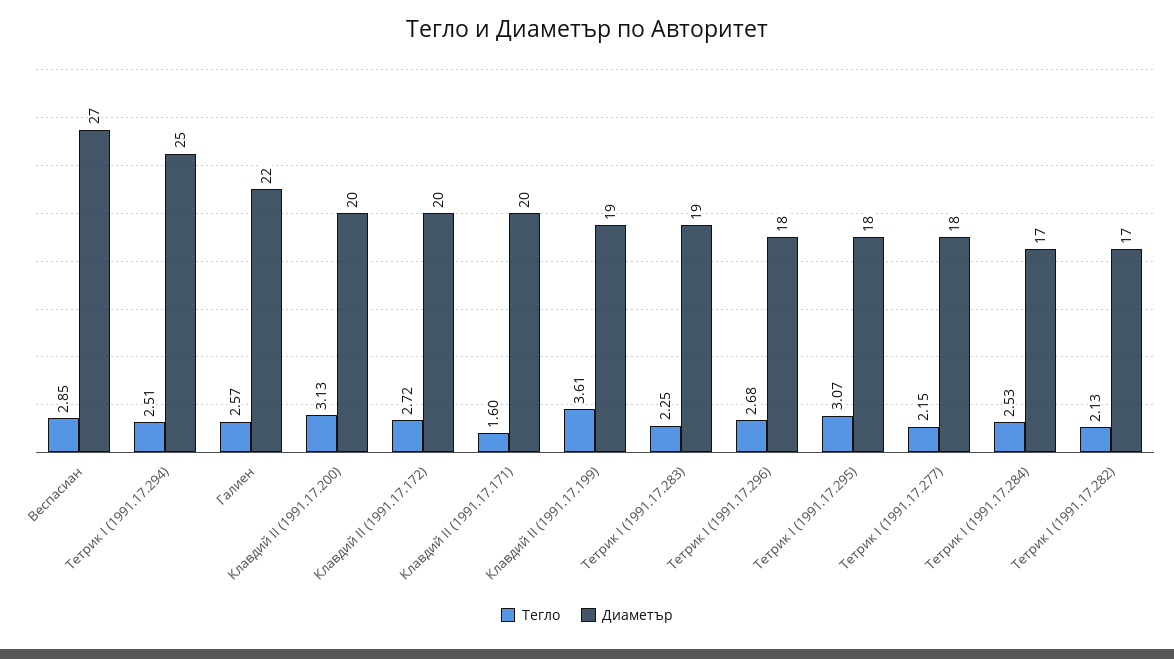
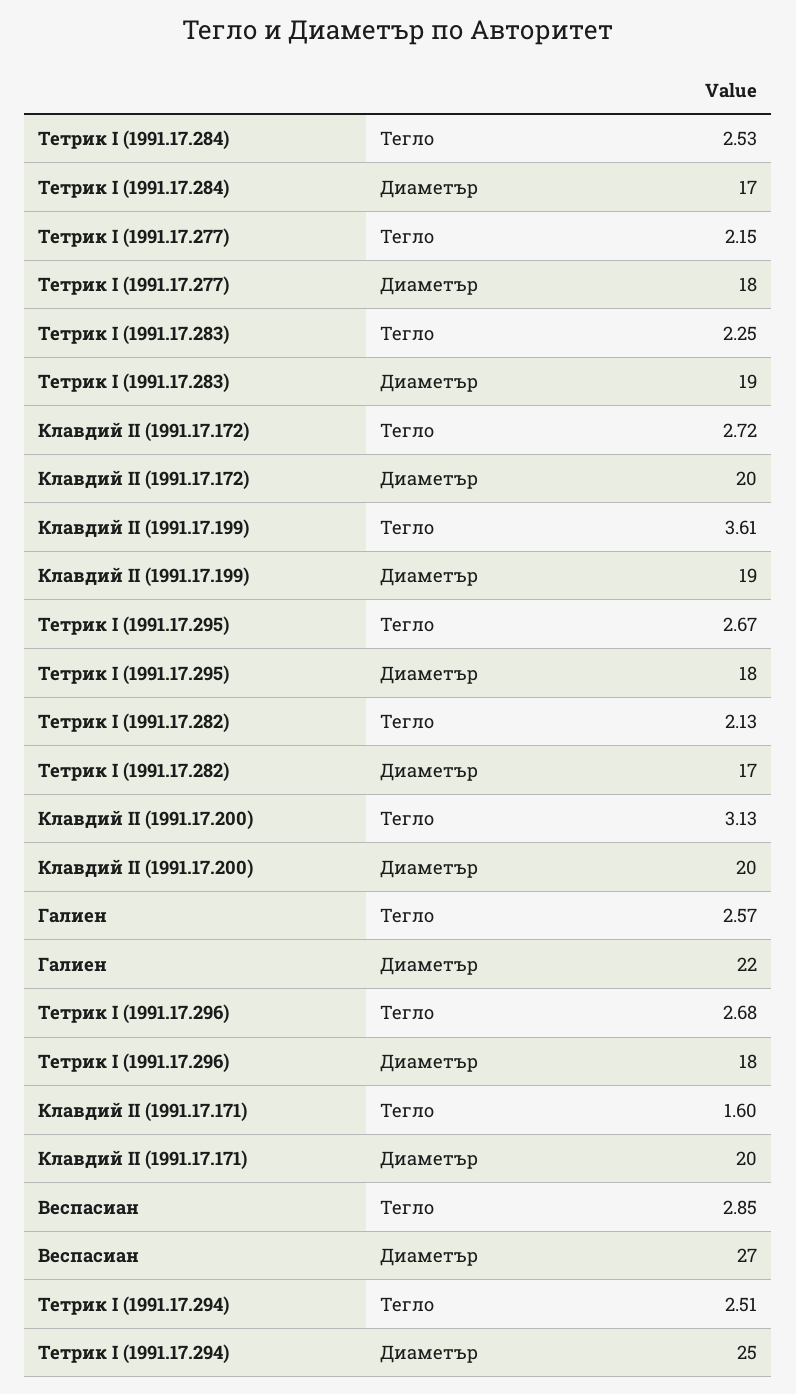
Тегло, Тетрик I (1991.17.295): 3.07 -> 2.67

